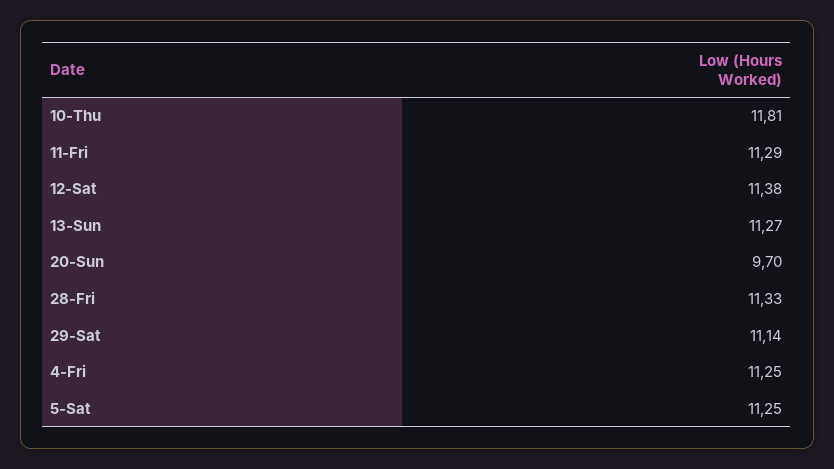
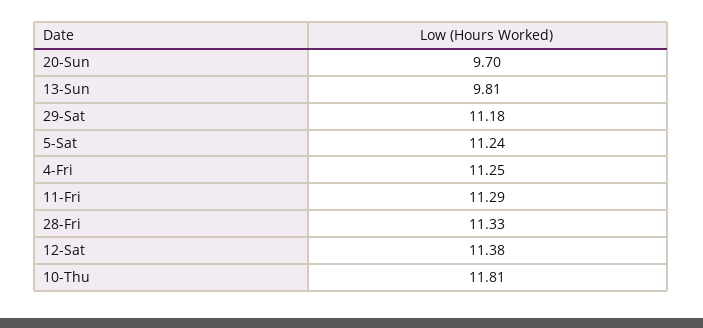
13-Sun: 11.27 -> 9.81
29-Sat: 11.14 -> 11.18
5-Sat: 11.25 -> 11.24

